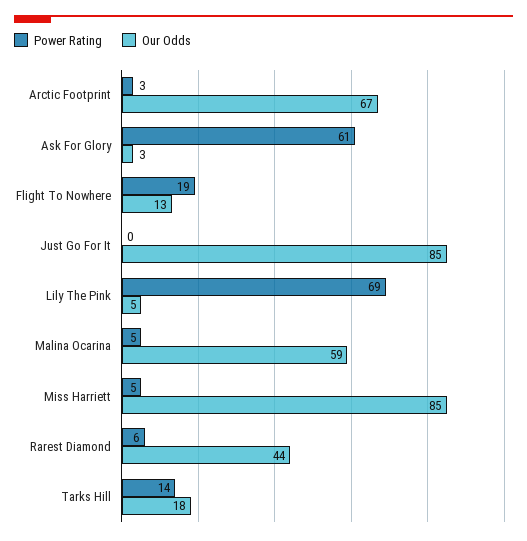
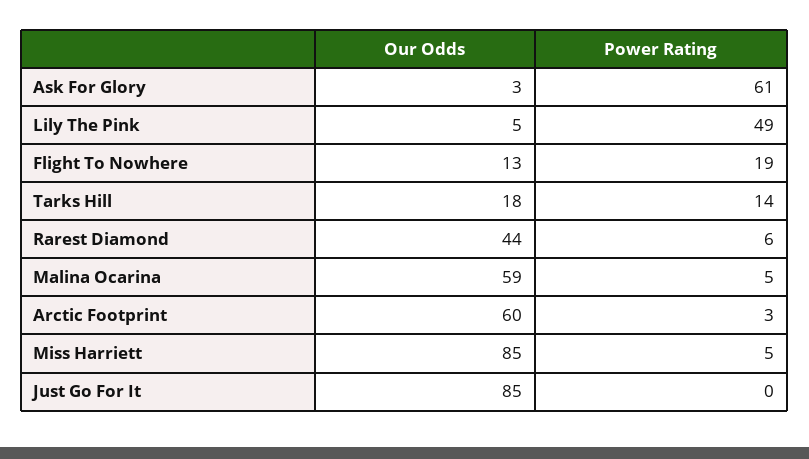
Our Odds, Arctic Footprint: 67 -> 60
Power Rating, Lily The Pink: 69 -> 49

